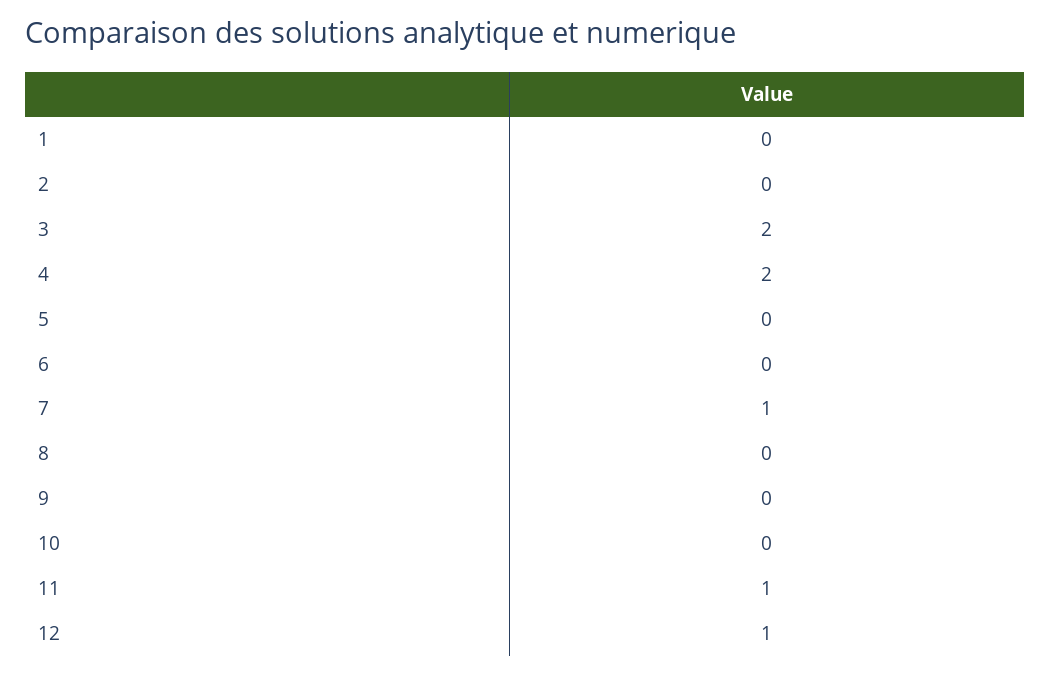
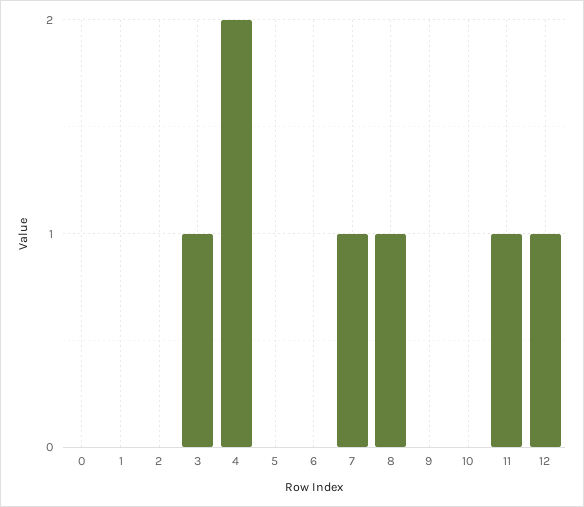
3: 2 -> 1
8: 0 -> 1
0: none -> 0

